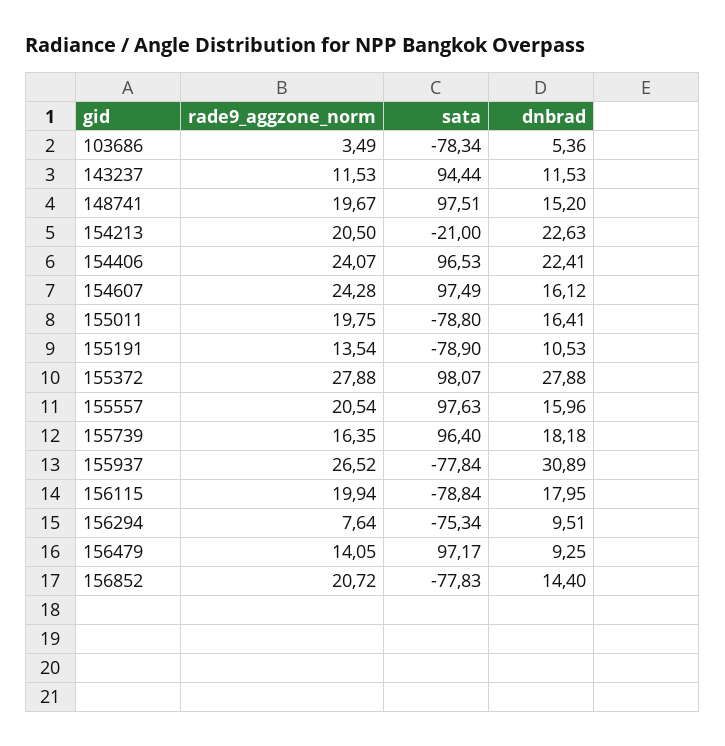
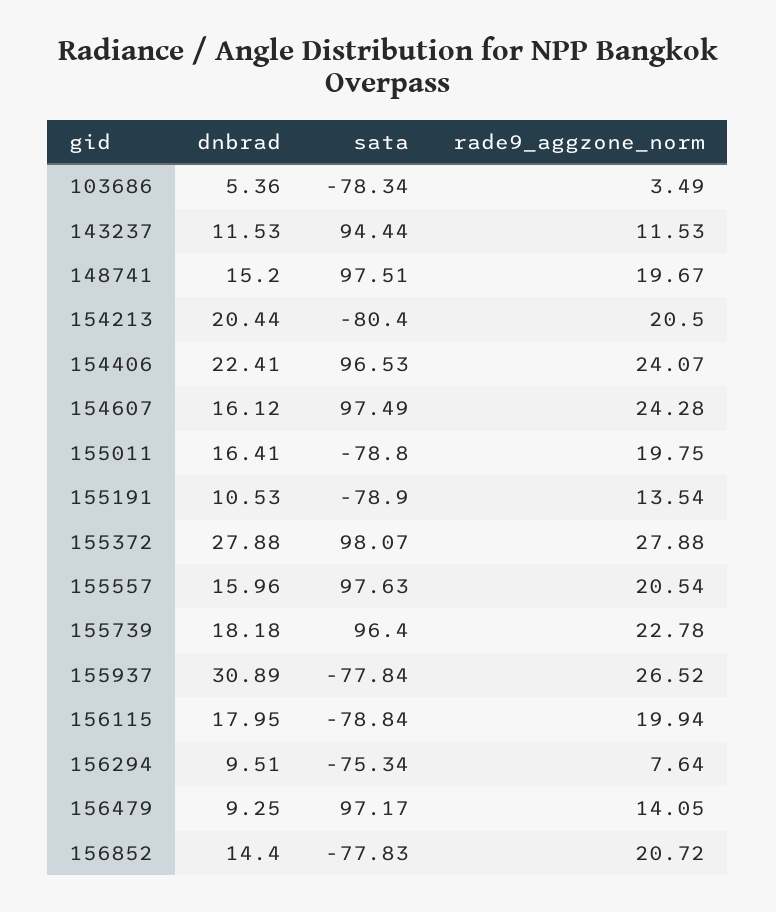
sata, 154213: -21 -> -80.4
dnbrad, 154213: 22.63 -> 20.44
rade9_aggzone_norm, 155739: 16.35 -> 22.78

